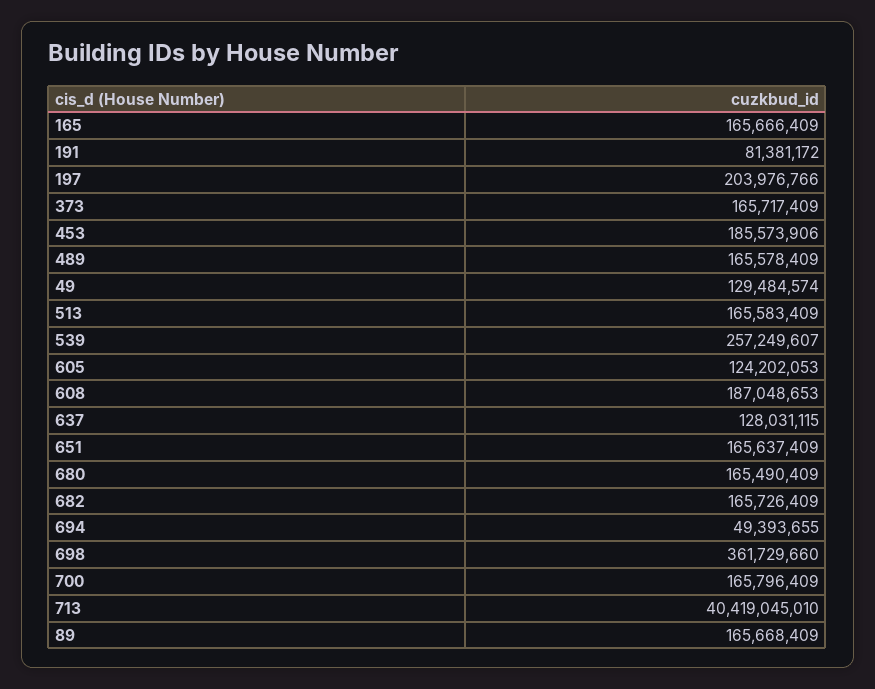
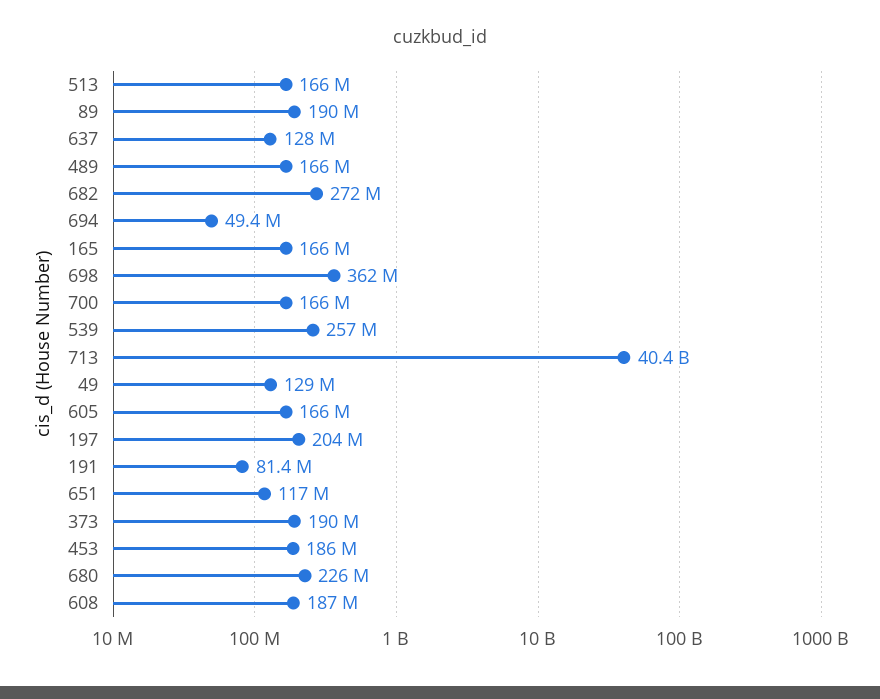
373: 165717409 -> 190000000
605: 124202053 -> 166000000
651: 165637409 -> 117000000
680: 165490409 -> 226000000
682: 165726409 -> 272000000
89: 165668409 -> 190000000

